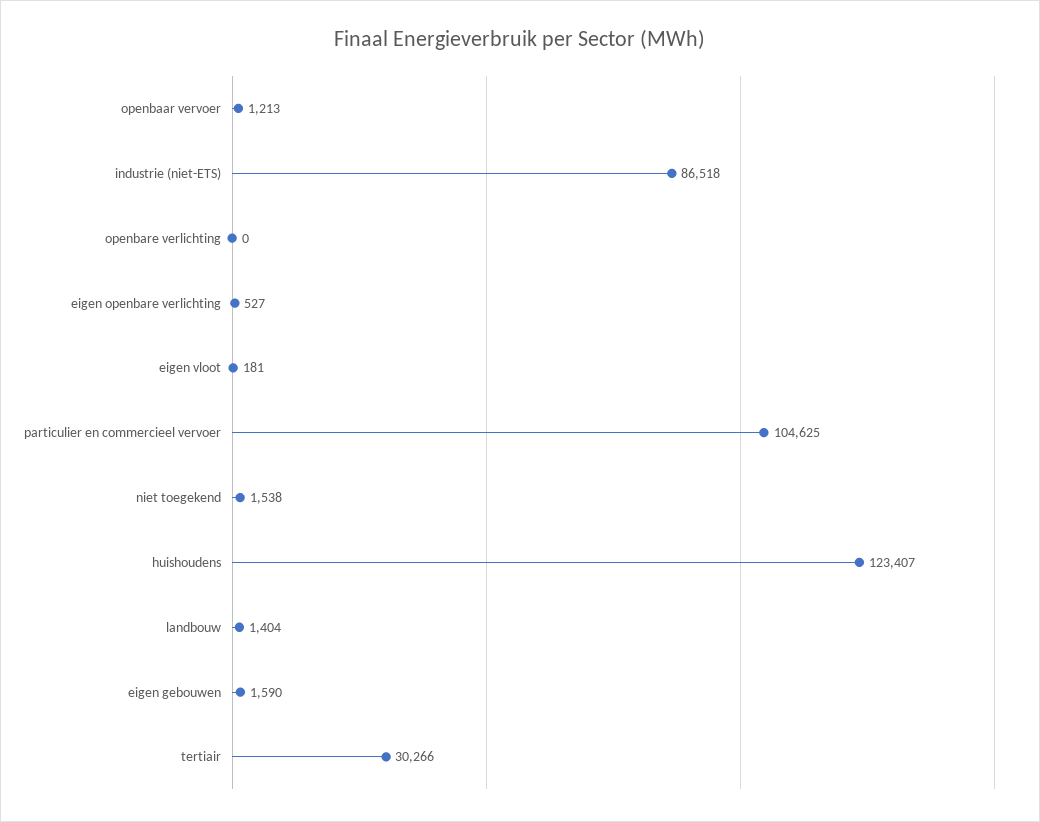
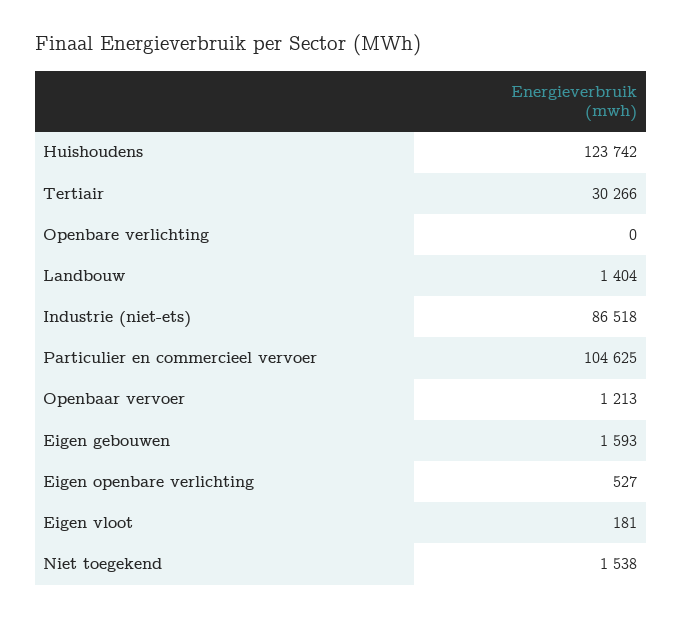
huishoudens: 123407 -> 123742
eigen gebouwen: 1590 -> 1593

